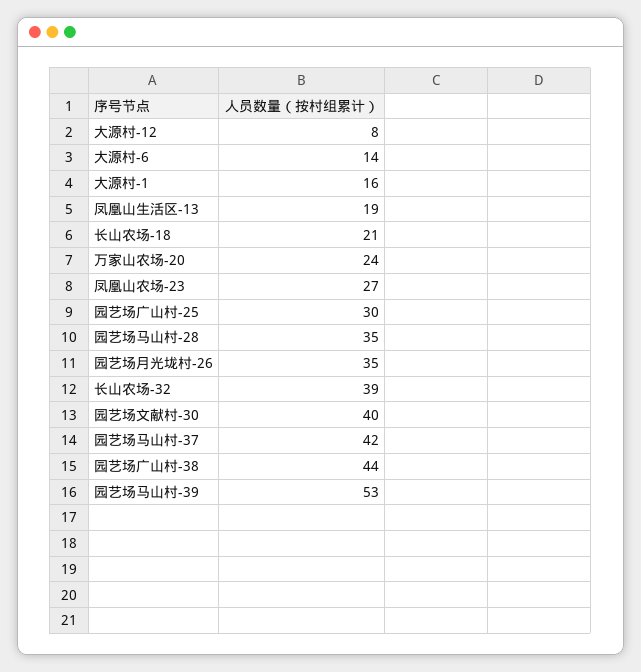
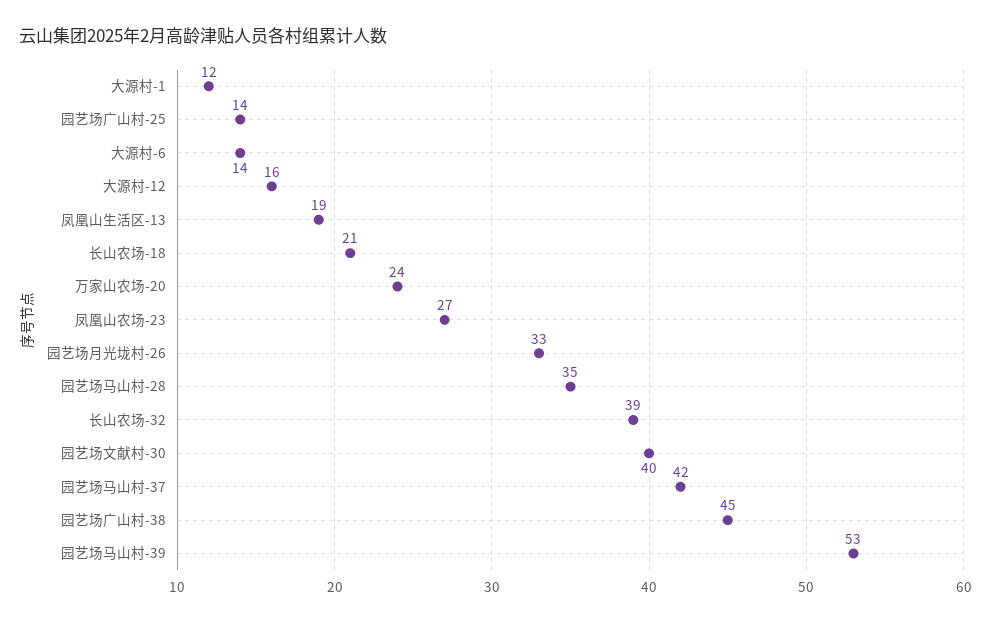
大源村-12: 8 -> 16
大源村-1: 16 -> 12
园艺场广山村-25: 30 -> 14
园艺场月光垅村-26: 35 -> 33
园艺场广山村-38: 44 -> 45

